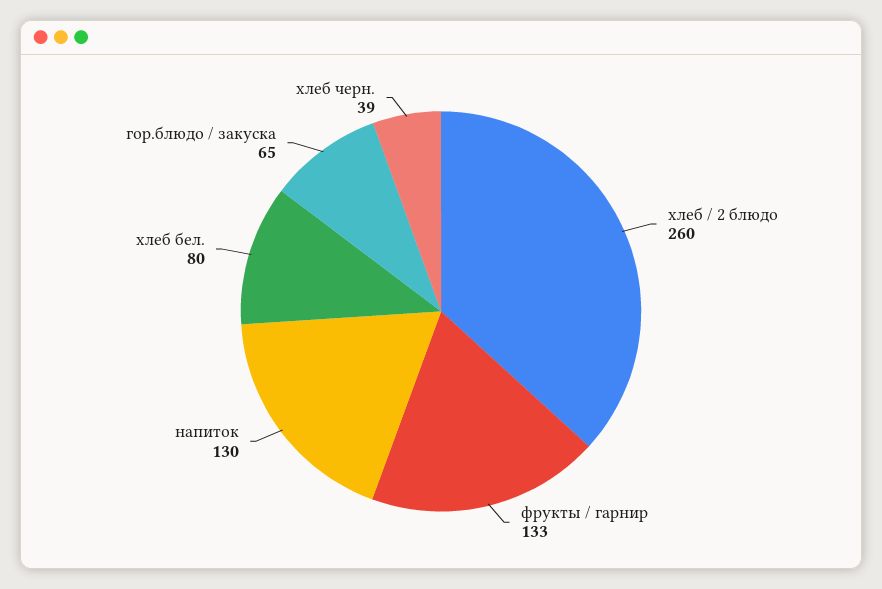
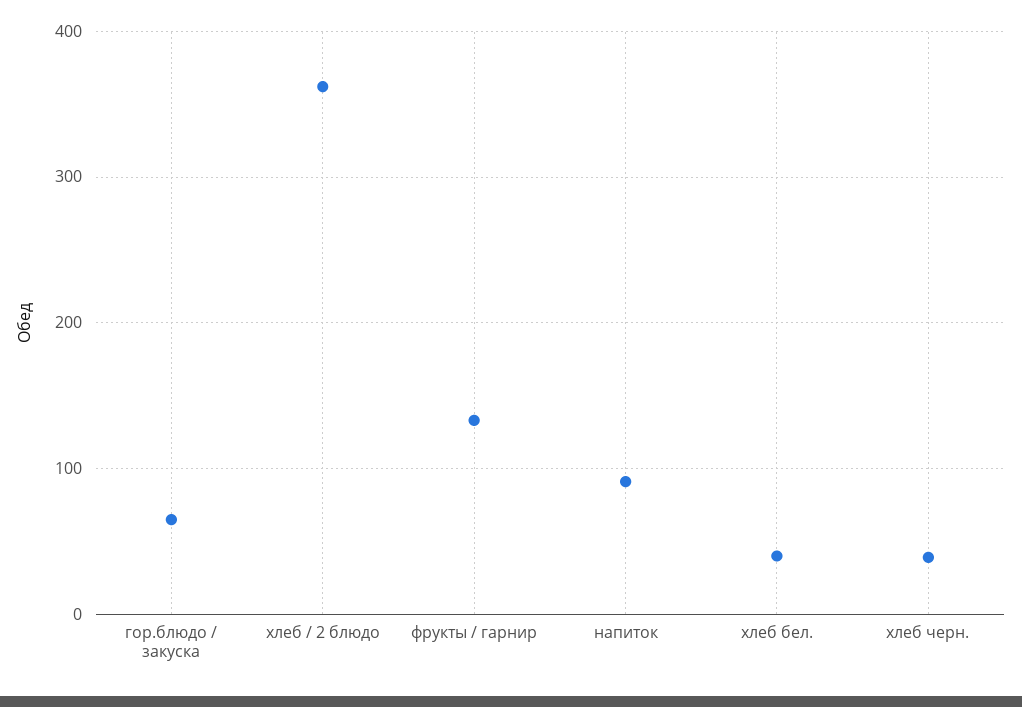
хлеб / 2 блюдо: 260 -> 360
напиток: 130 -> 90
хлеб бел.: 80 -> 40

